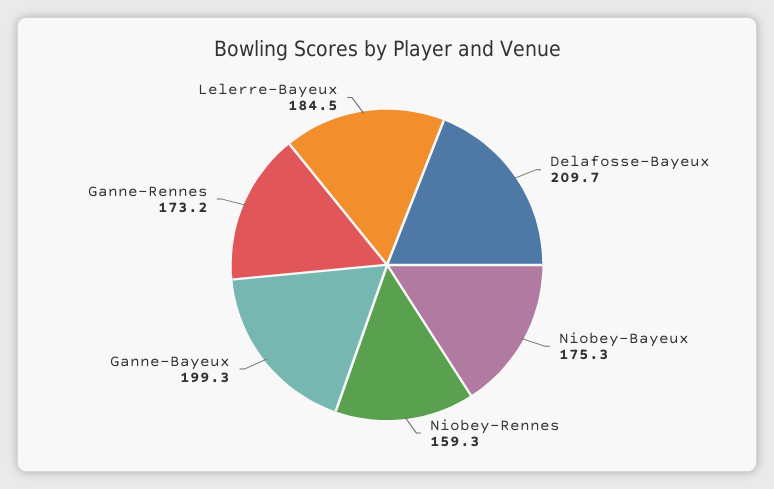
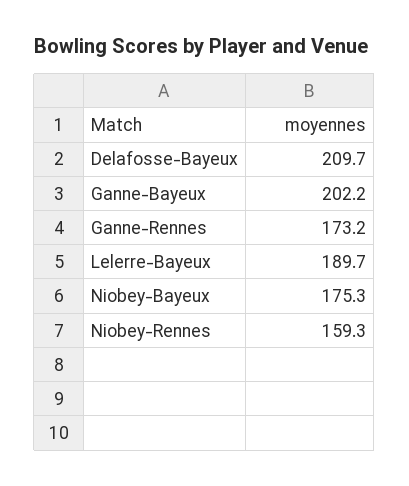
Ganne-Bayeux: 199.3 -> 202.2
Lelerre-Bayeux: 184.5 -> 189.7

